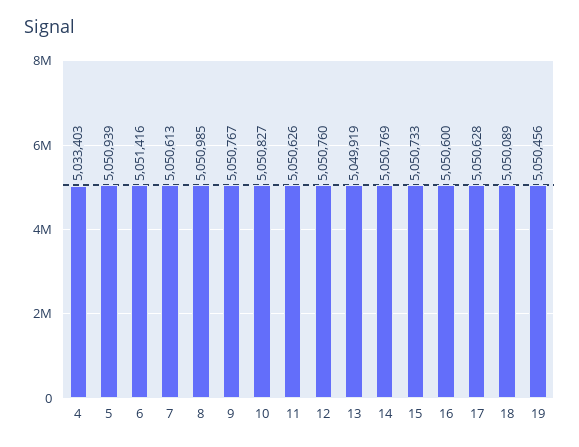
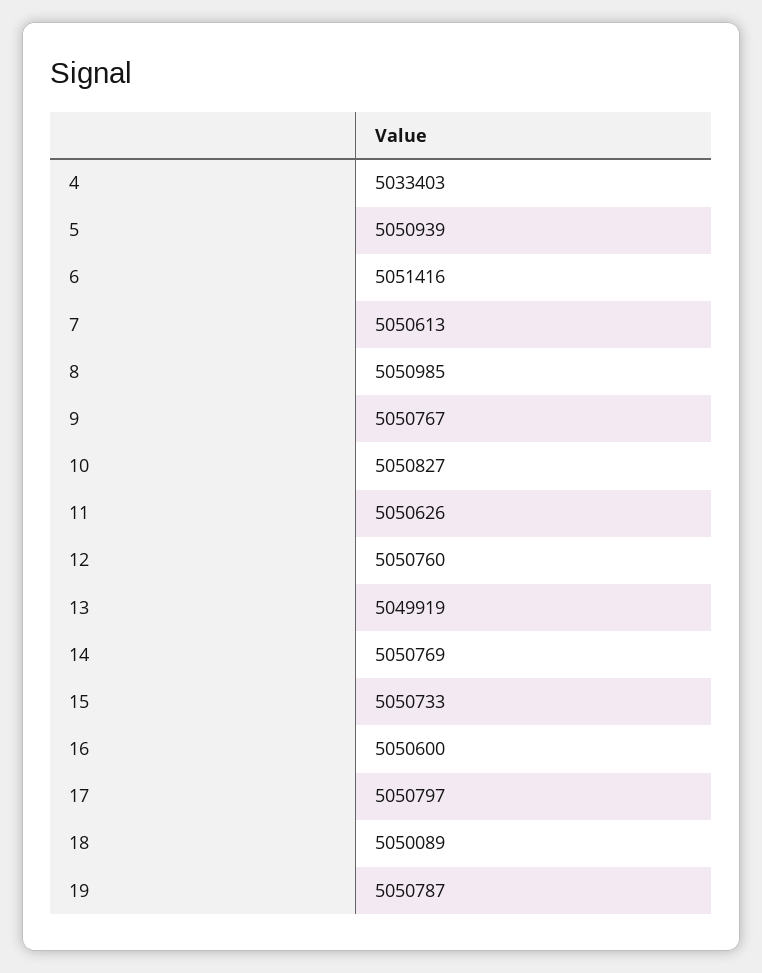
17: 5050628 -> 5050797
19: 5050456 -> 5050787

